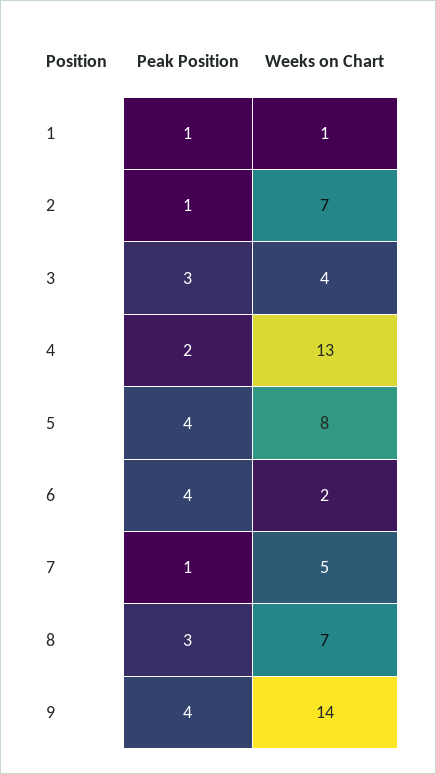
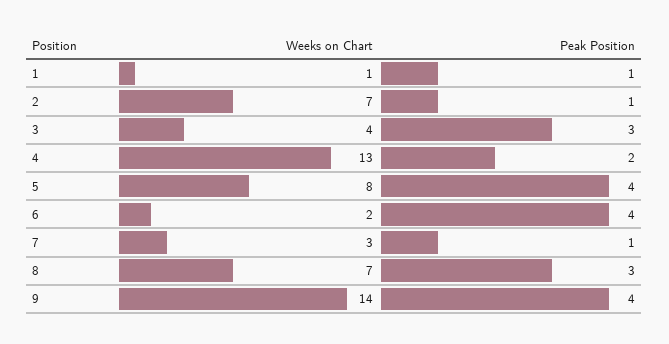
Weeks on Chart, 7: 5 -> 3

